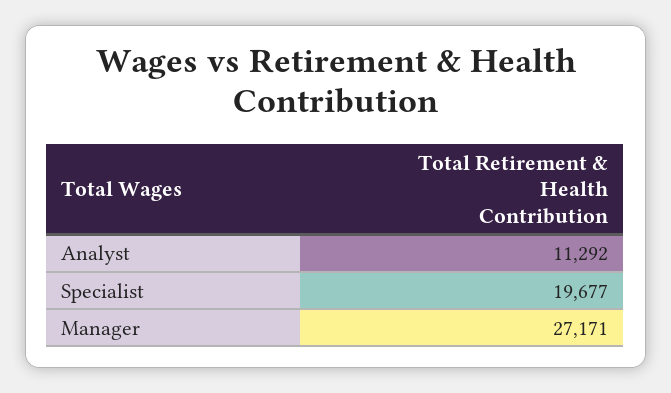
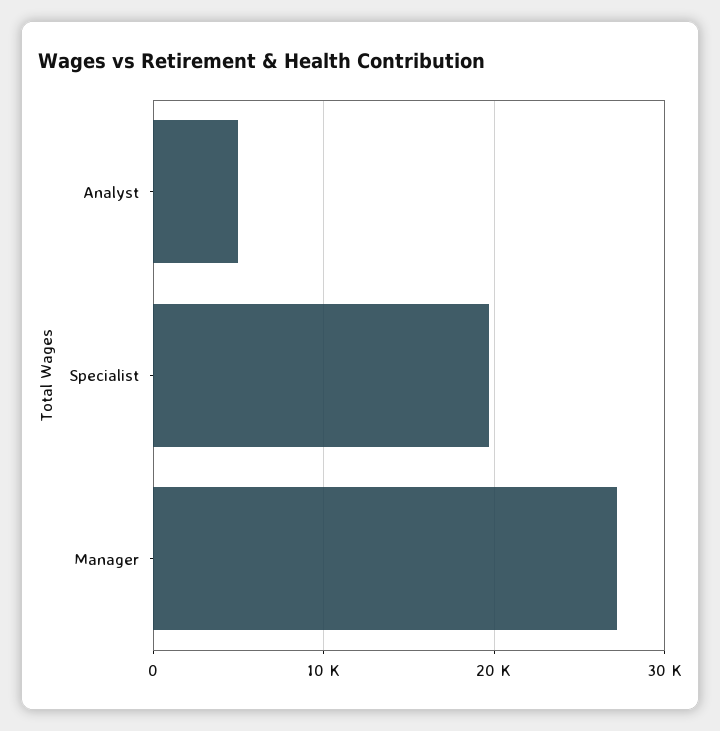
Analyst: 11292 -> 5000

